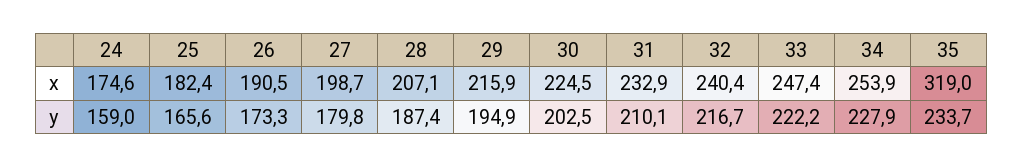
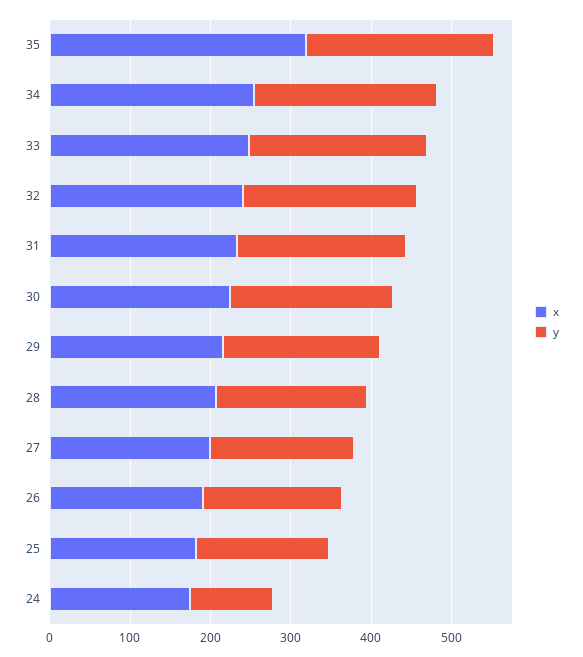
y, 24: 159 -> 100

